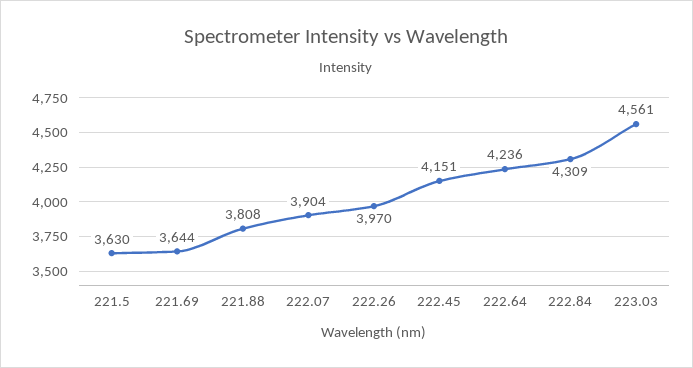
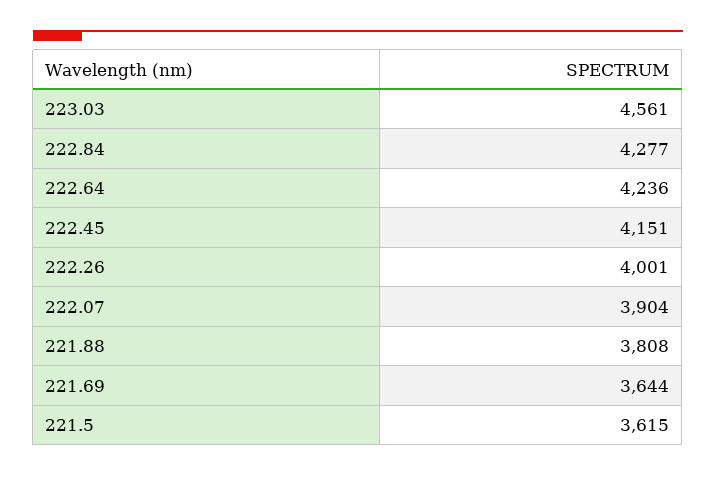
221.5: 3630 -> 3615
222.26: 3970 -> 4001
222.84: 4309 -> 4277

